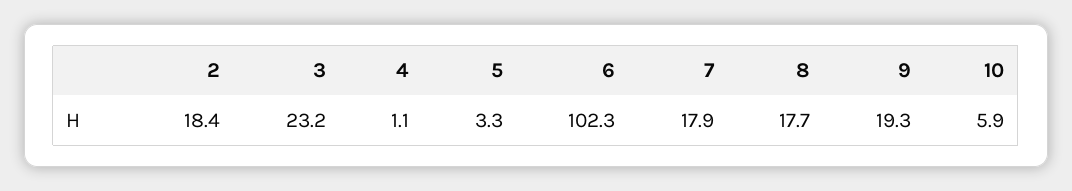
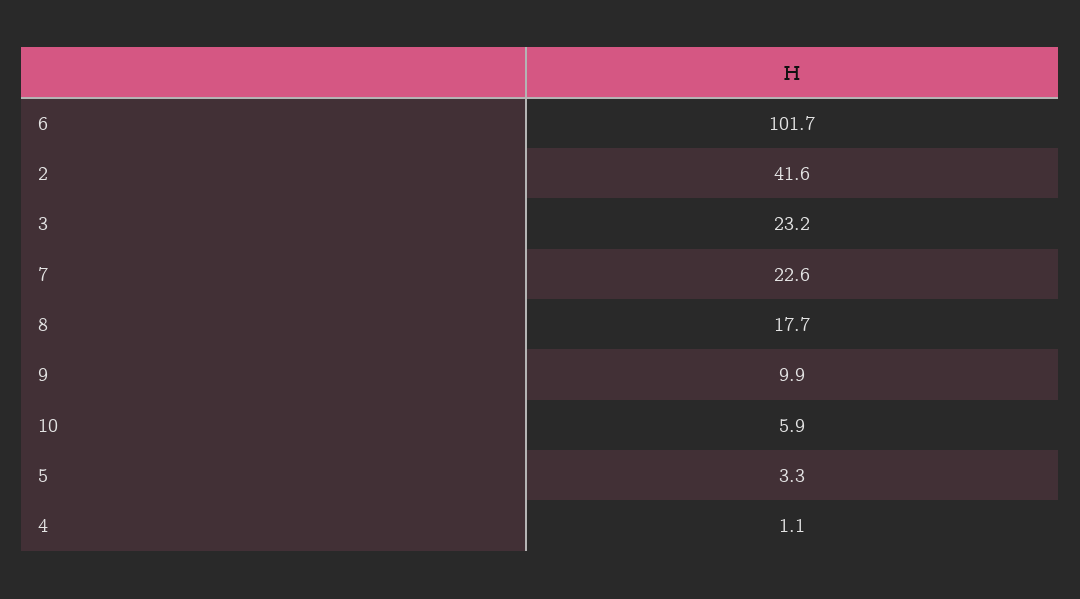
2: 18.4 -> 41.6
6: 102.3 -> 101.7
7: 17.9 -> 22.6
9: 19.3 -> 9.9

